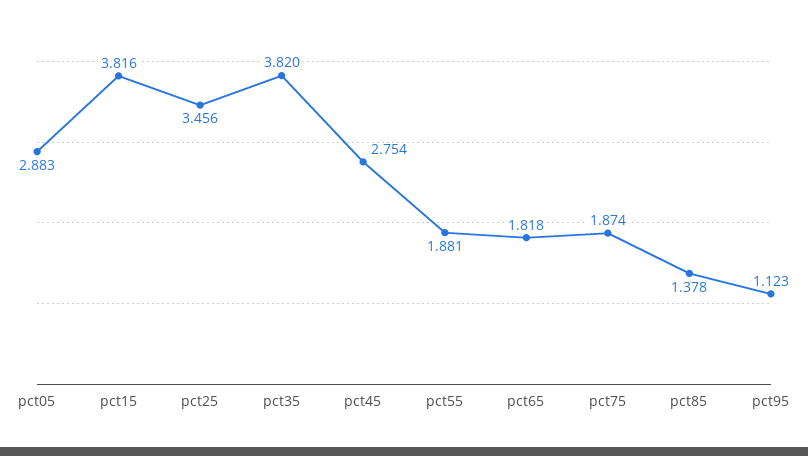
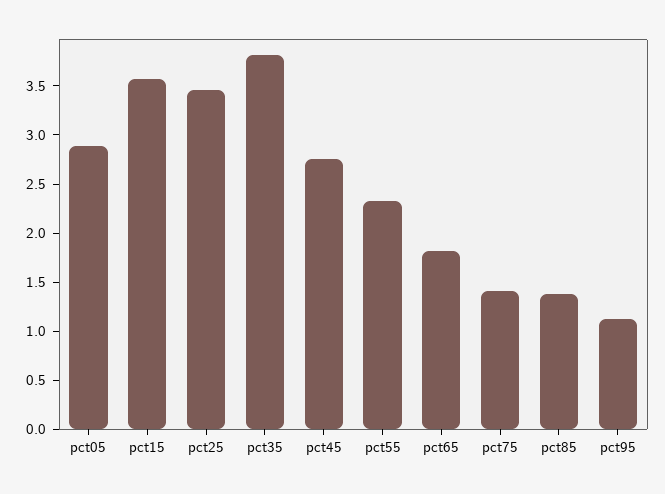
pct15: 3.816 -> 3.6
pct55: 1.881 -> 2.3
pct75: 1.874 -> 1.4

